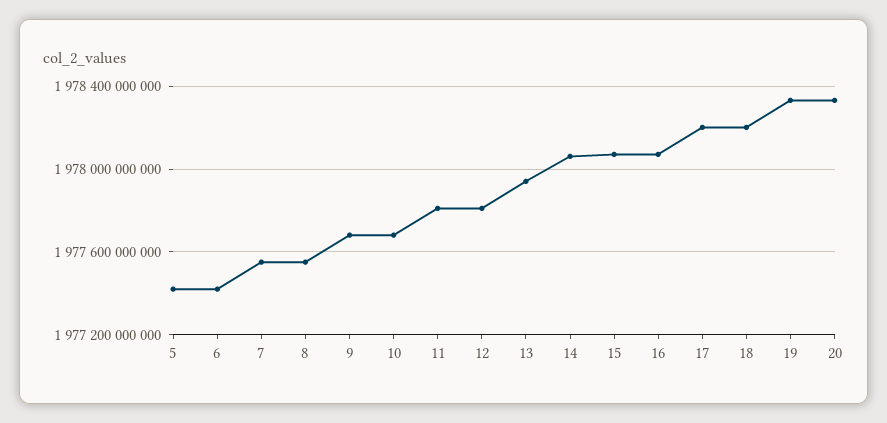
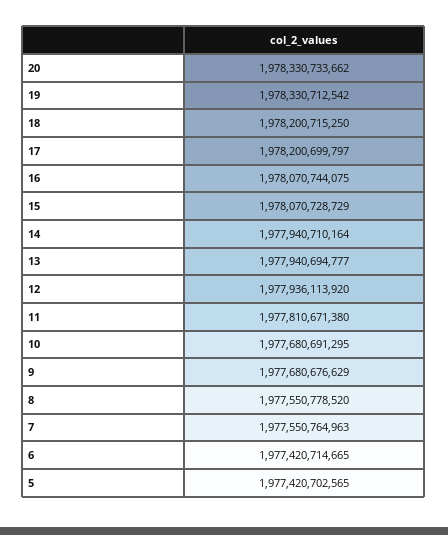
12: 1977800000000 -> 1977936113920
14: 1978050000000 -> 1977940710164

